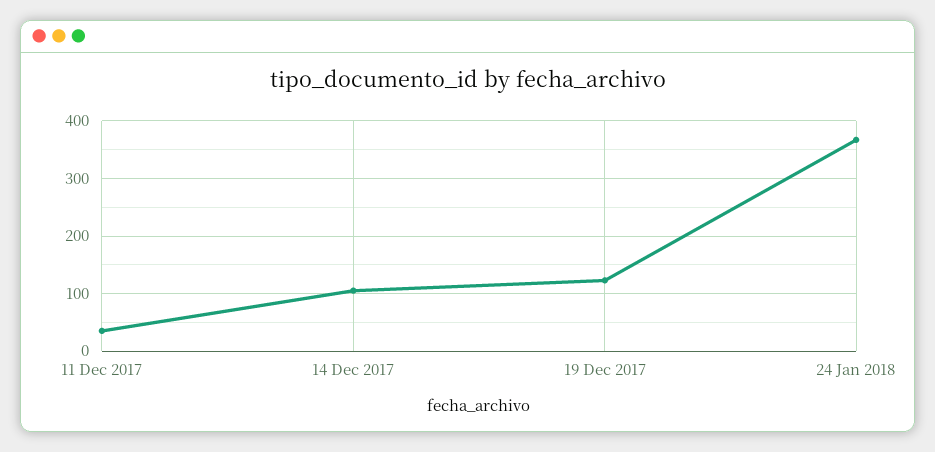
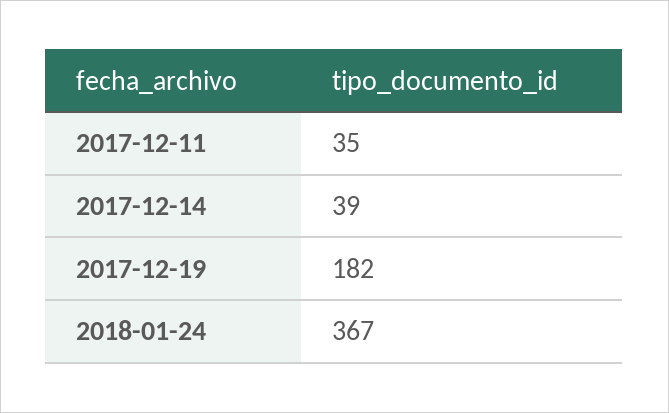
14 Dec 2017: 100 -> 39
19 Dec 2017: 120 -> 182

